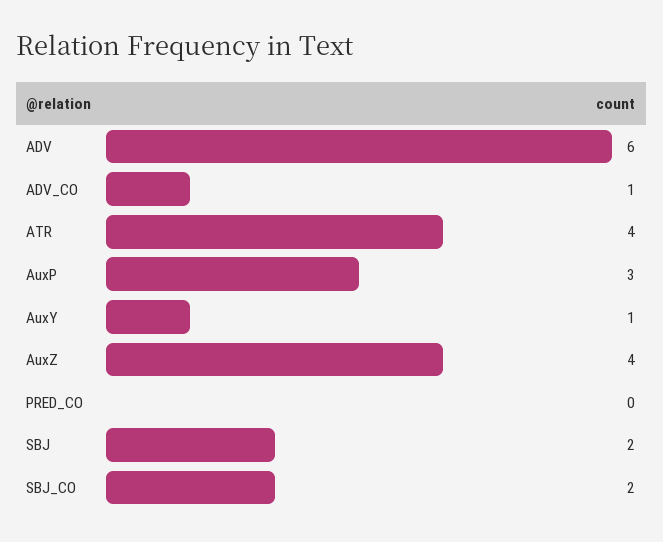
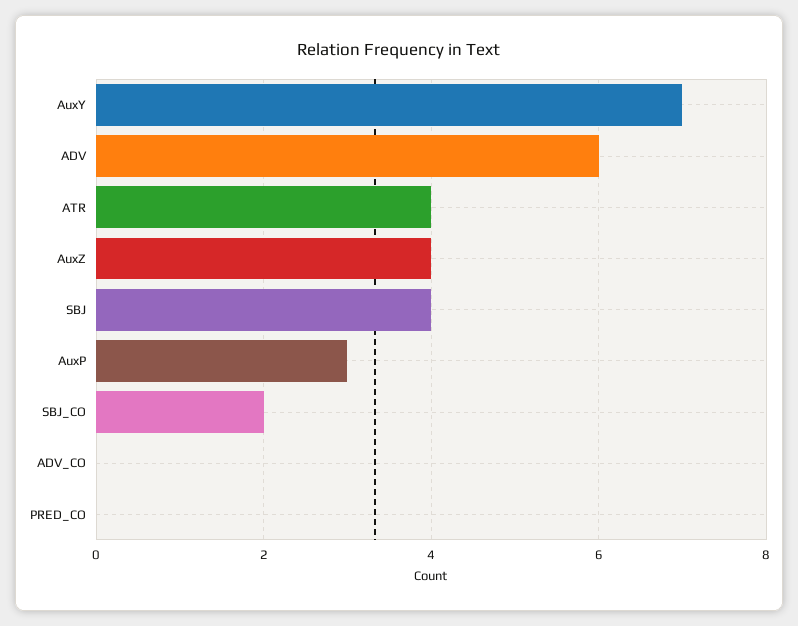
ADV_CO: 1 -> 0
AuxY: 1 -> 7
SBJ: 2 -> 4

